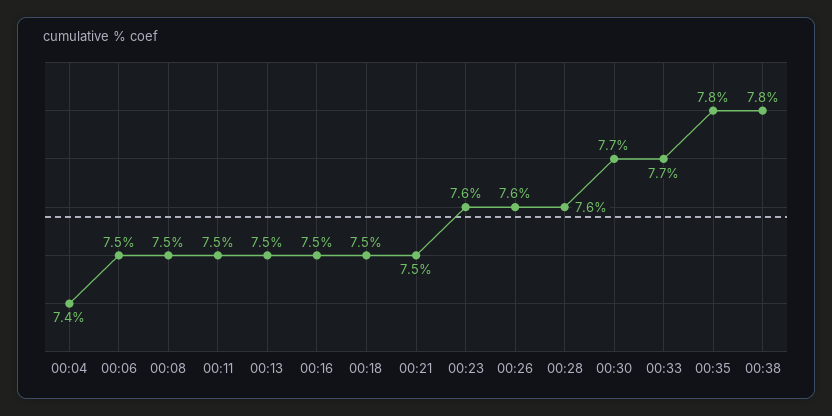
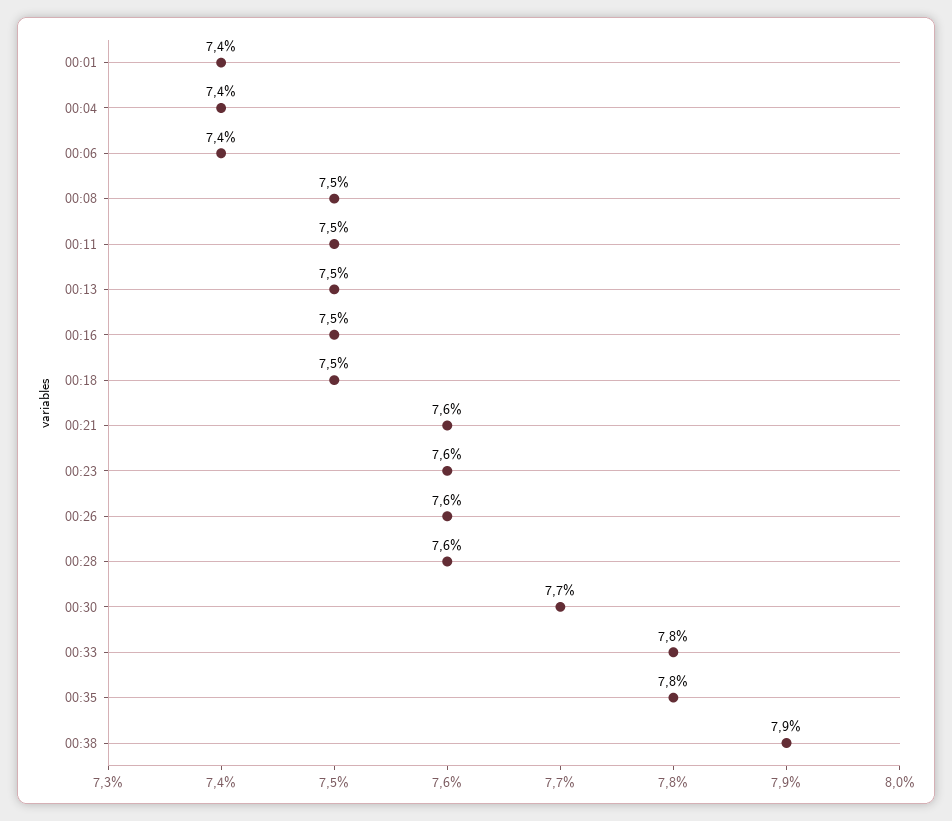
00:06: 7.5 -> 7.4
00:21: 7.5 -> 7.6
00:33: 7.7 -> 7.8
00:38: 7.8 -> 7.9
00:01: none -> 7.4

